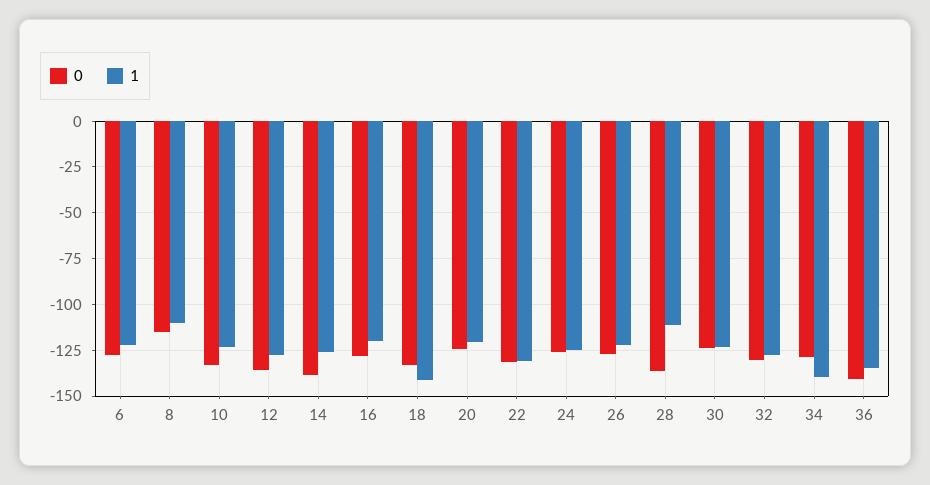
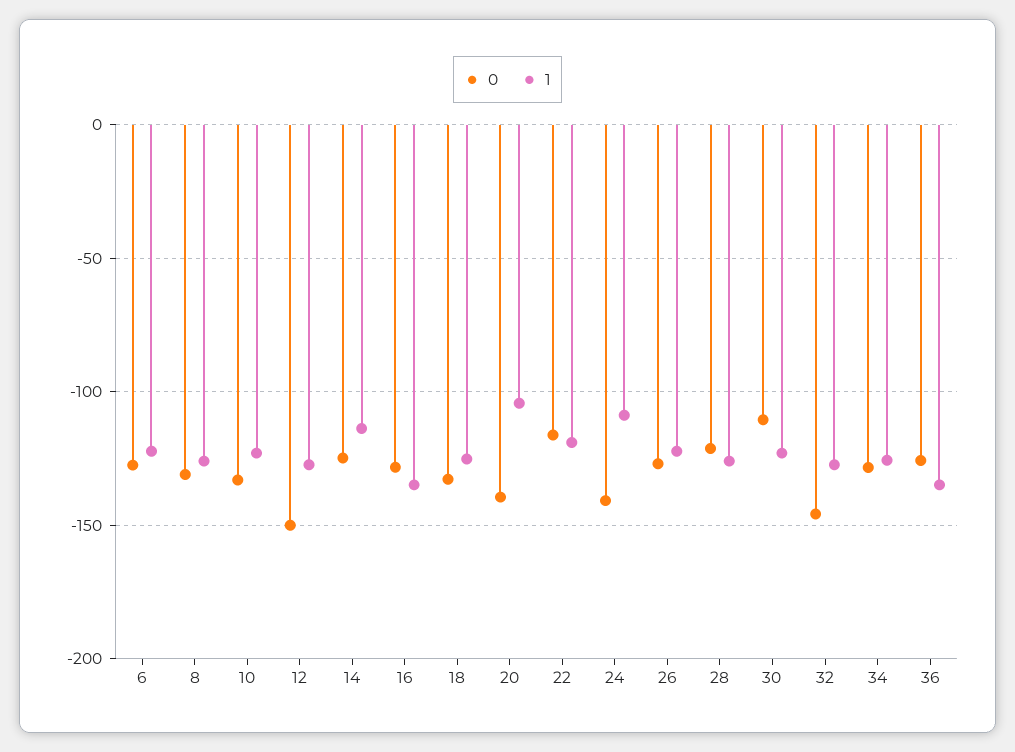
0, 8: -115 -> -130
1, 8: -110 -> -125
0, 12: -135 -> -150
0, 14: -140 -> -125
1, 14: -125 -> -115
1, 16: -120 -> -135
1, 18: -140 -> -125
0, 20: -125 -> -140
1, 20: -120 -> -105
0, 22: -130 -> -115
1, 22: -130 -> -120
0, 24: -125 -> -140
1, 24: -125 -> -110
0, 28: -135 -> -120
1, 28: -110 -> -125
0, 30: -125 -> -110
0, 32: -130 -> -145
1, 34: -140 -> -125
0, 36: -140 -> -125

